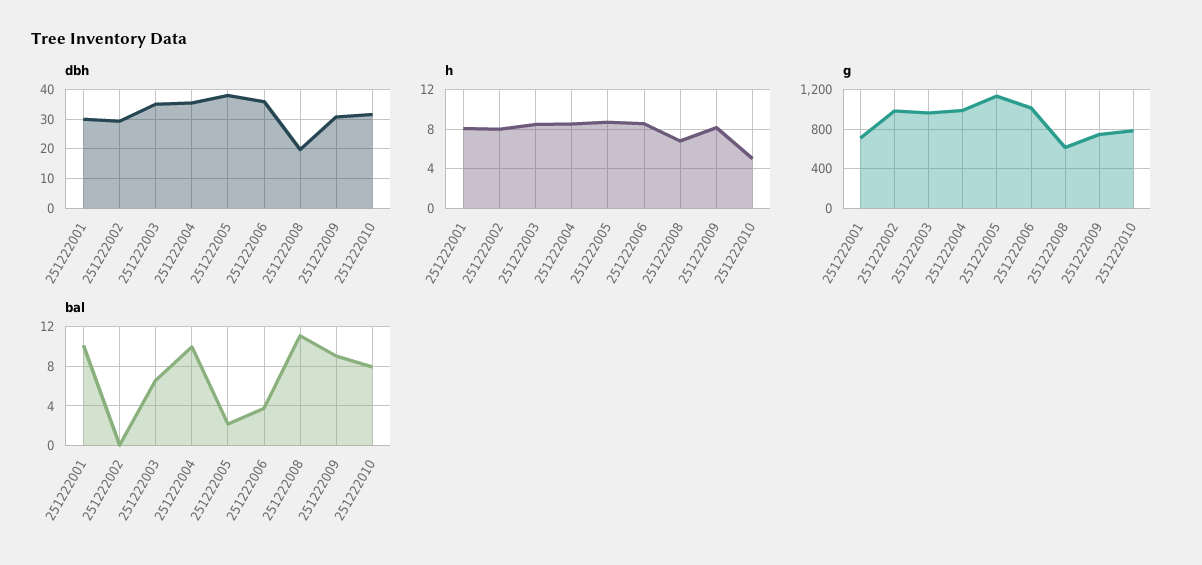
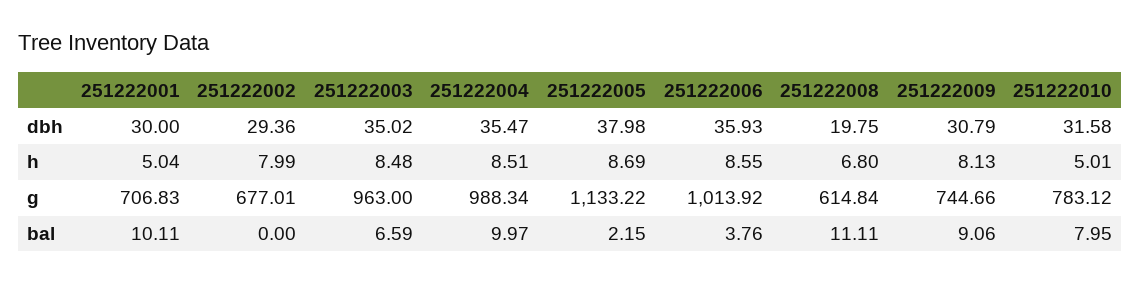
h, 251222001: 8 -> 5.04
g, 251222002: 1000 -> 677.01

